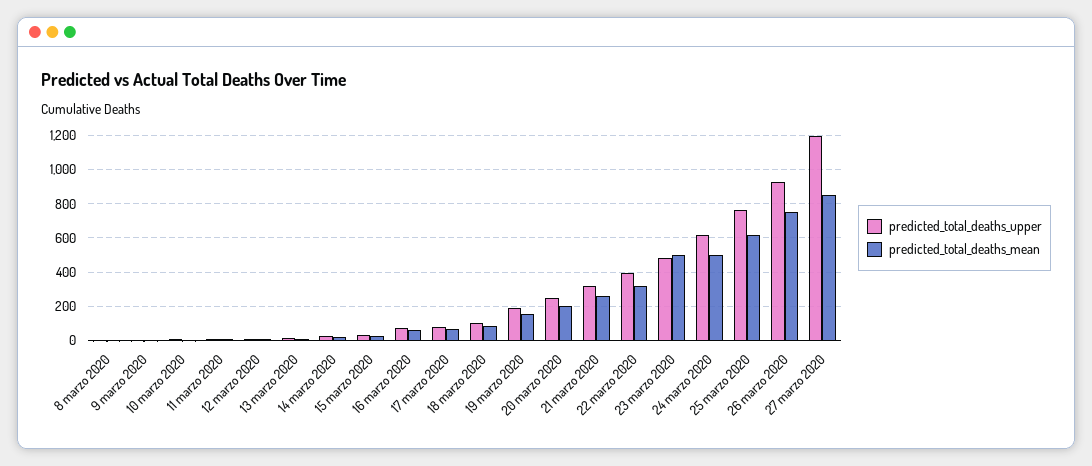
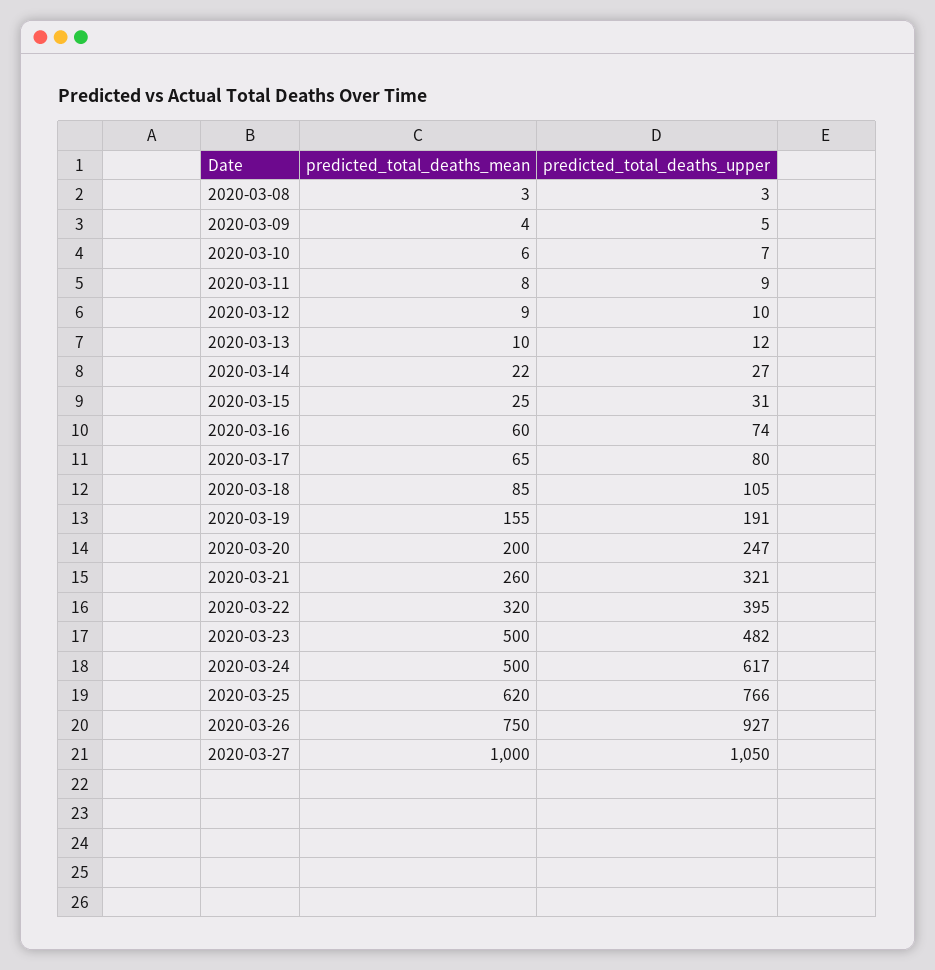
predicted_total_deaths_upper, 27 marzo 2020: 1200 -> 1050
predicted_total_deaths_mean, 27 marzo 2020: 850 -> 1000

